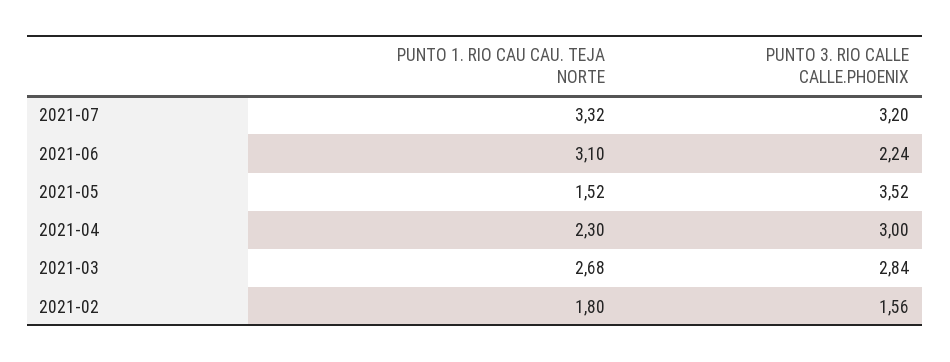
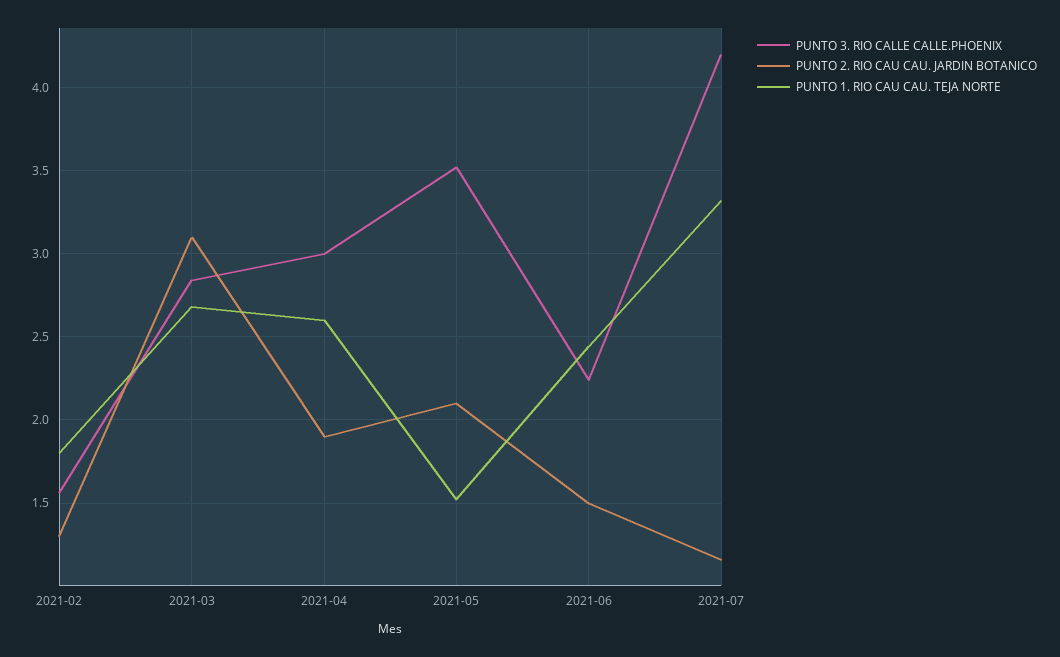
PUNTO 3. RIO CALLE CALLE.PHOENIX, 2021-07: 3.2 -> 4.2
PUNTO 1. RIO CAU CAU. TEJA NORTE, 2021-06: 3.1 -> 2.45
PUNTO 1. RIO CAU CAU. TEJA NORTE, 2021-04: 2.3 -> 2.6
PUNTO 2. RIO CAU CAU. JARDIN BOTANICO, 2021-02: none -> 1.3
PUNTO 2. RIO CAU CAU. JARDIN BOTANICO, 2021-03: none -> 3.1
PUNTO 2. RIO CAU CAU. JARDIN BOTANICO, 2021-04: none -> 1.9
PUNTO 2. RIO CAU CAU. JARDIN BOTANICO, 2021-05: none -> 2.1
PUNTO 2. RIO CAU CAU. JARDIN BOTANICO, 2021-06: none -> 1.5
PUNTO 2. RIO CAU CAU. JARDIN BOTANICO, 2021-07: none -> 1.15

